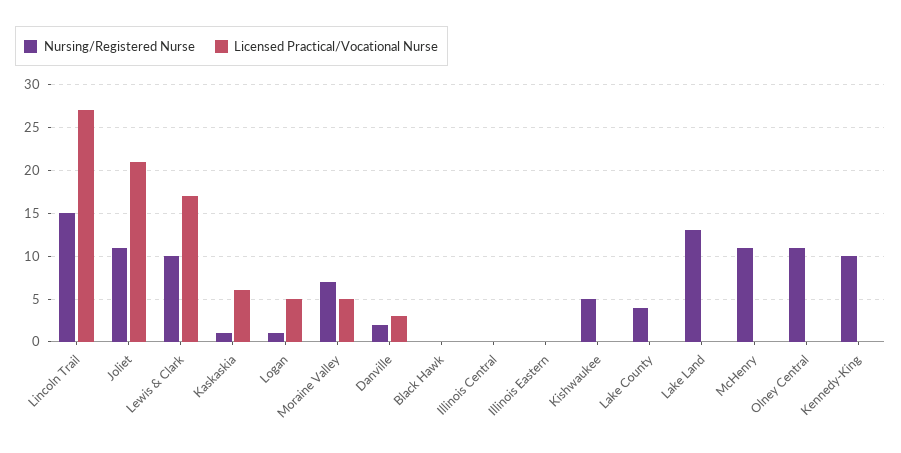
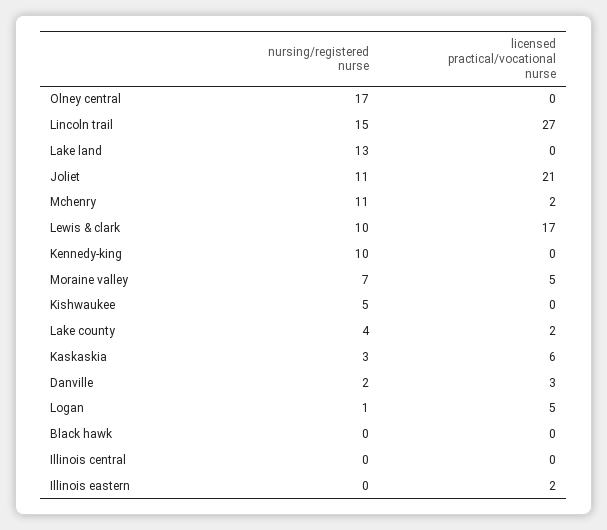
Nursing/Registered Nurse, Kaskaskia: 1 -> 3
Licensed Practical/Vocational Nurse, Illinois Eastern: 0 -> 2
Licensed Practical/Vocational Nurse, Lake County: 0 -> 2
Licensed Practical/Vocational Nurse, McHenry: 0 -> 2
Nursing/Registered Nurse, Olney Central: 11 -> 17

